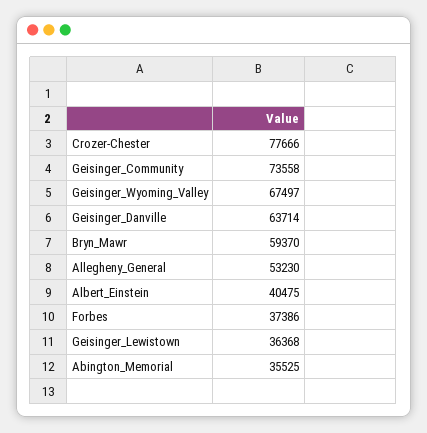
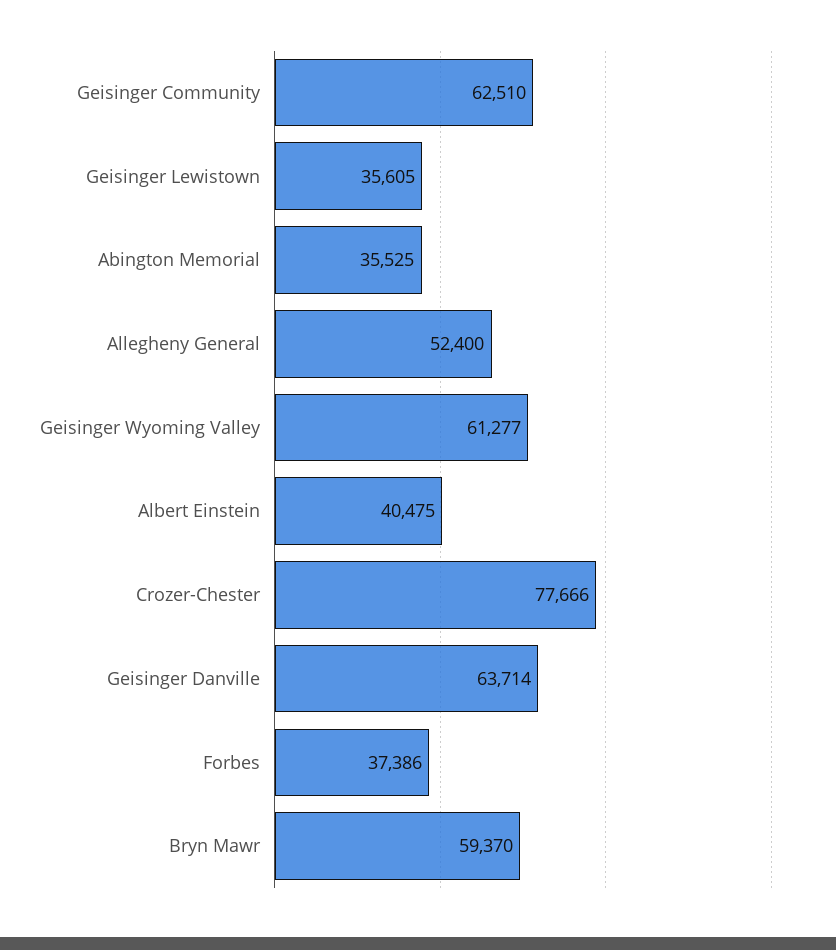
Geisinger_Community: 73558 -> 62510
Geisinger_Wyoming_Valley: 67497 -> 61277
Allegheny_General: 53230 -> 52400
Geisinger_Lewistown: 36368 -> 35605

